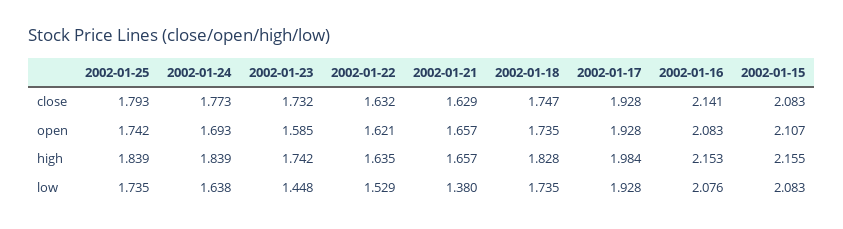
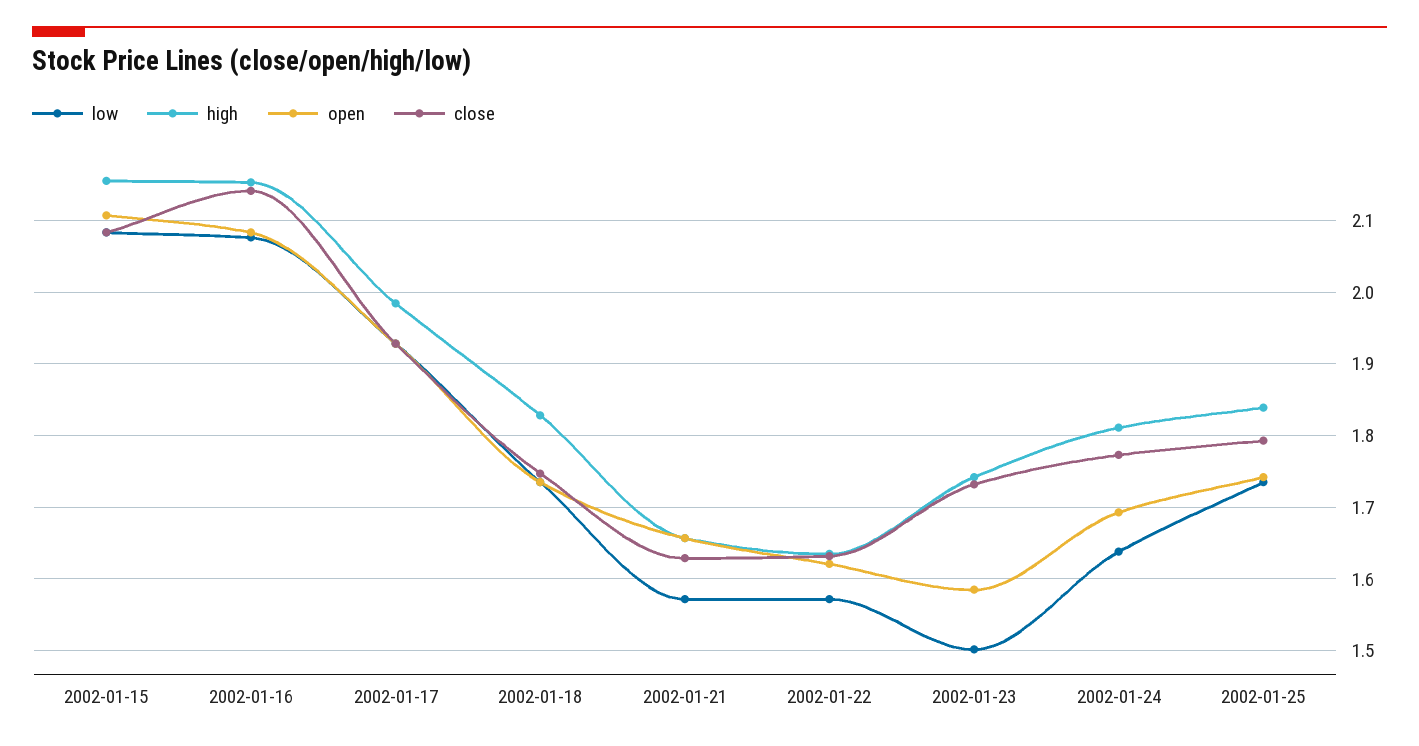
high, 2002-01-24: 1.839 -> 1.81
low, 2002-01-23: 1.448 -> 1.5
low, 2002-01-22: 1.529 -> 1.57
low, 2002-01-21: 1.38 -> 1.57

